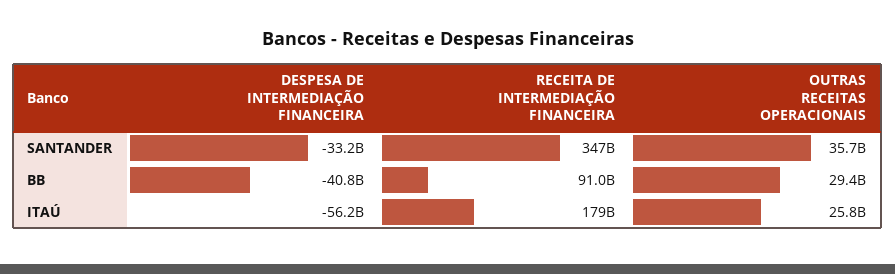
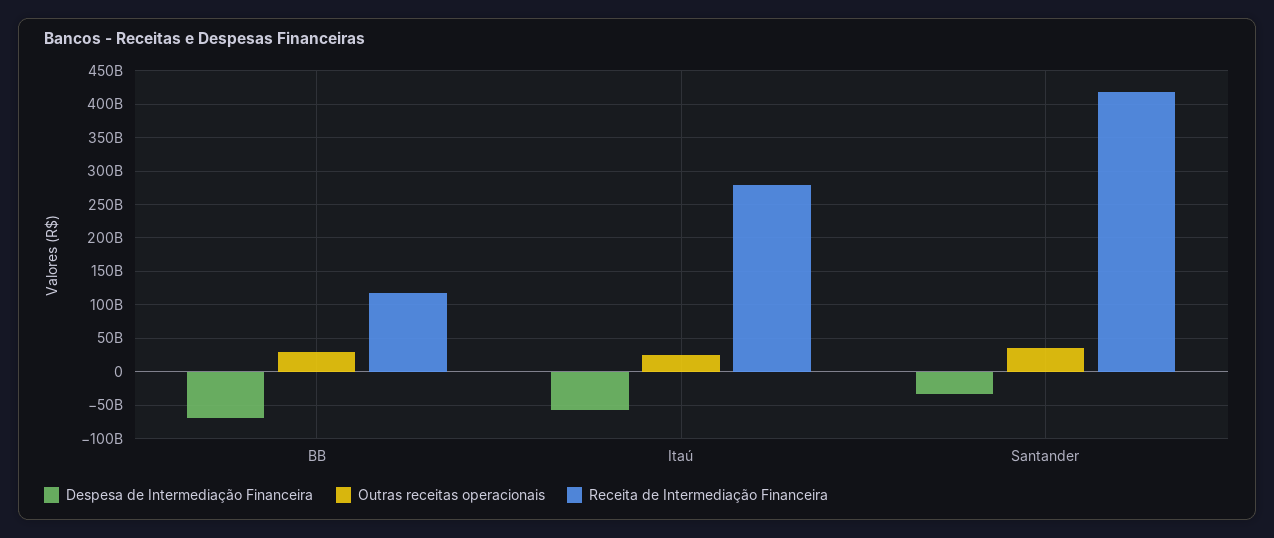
RECEITA DE INTERMEDIAÇÃO FINANCEIRA, SANTANDER: 347000000000 -> 420000000000
DESPESA DE INTERMEDIAÇÃO FINANCEIRA, BB: -40800000000 -> -70000000000
RECEITA DE INTERMEDIAÇÃO FINANCEIRA, BB: 91000000000 -> 120000000000
RECEITA DE INTERMEDIAÇÃO FINANCEIRA, ITAÚ: 179000000000 -> 280000000000

